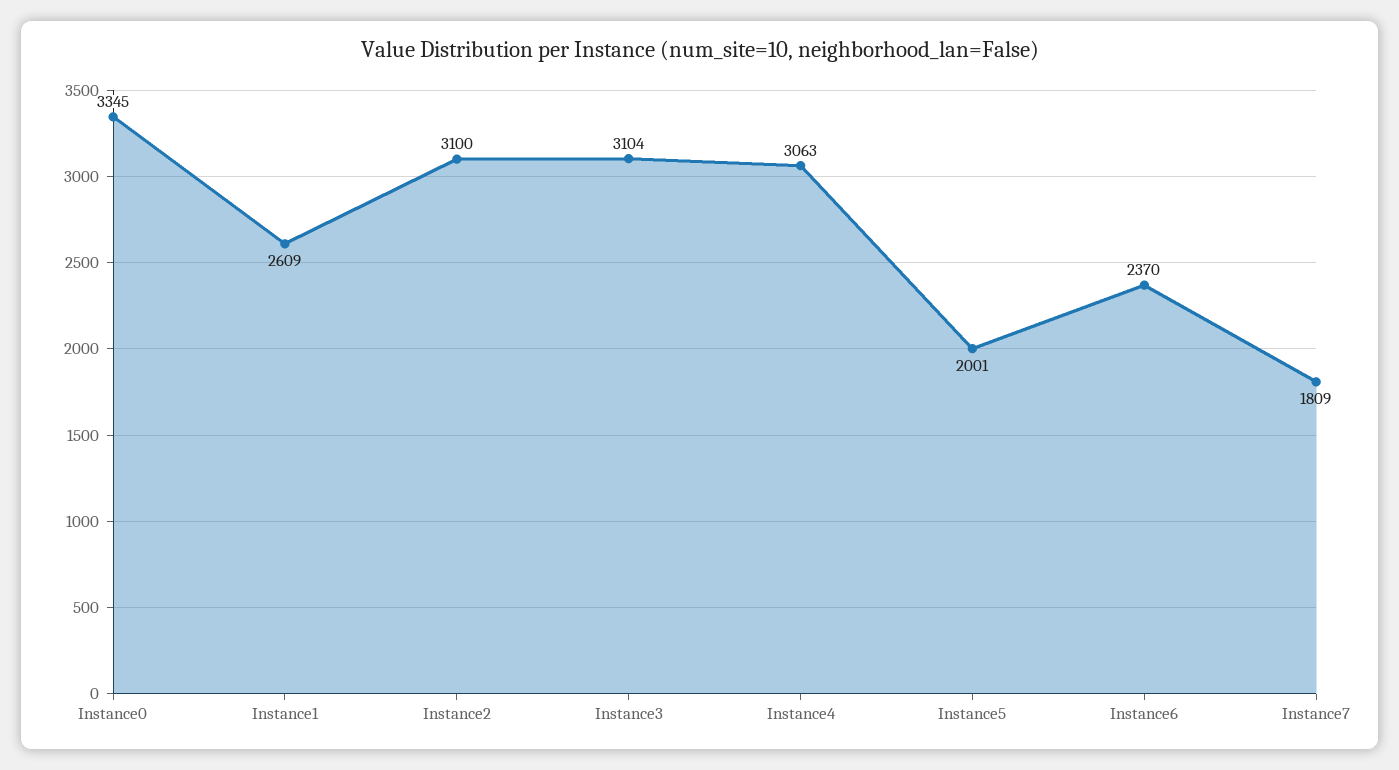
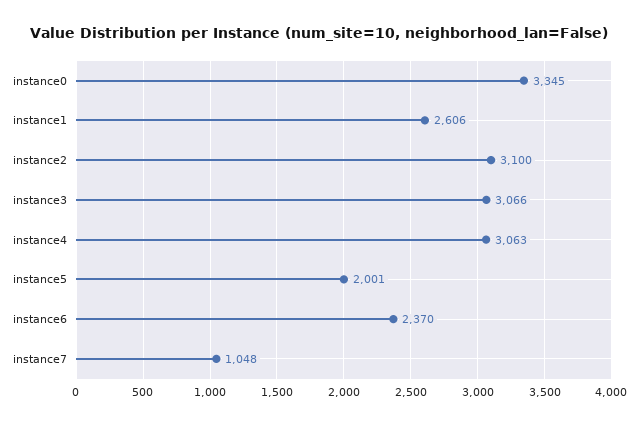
Instance1: 2609 -> 2606
Instance3: 3104 -> 3066
Instance7: 1809 -> 1048

